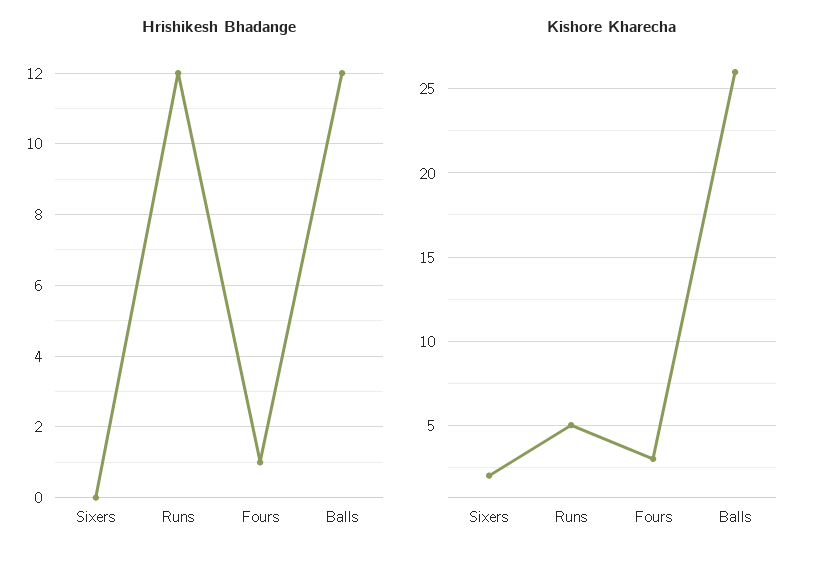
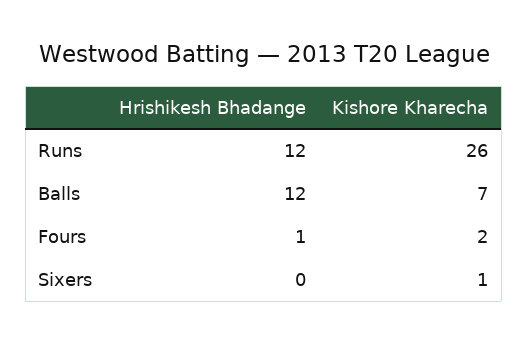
Kishore Kharecha, Sixers: 2 -> 1
Kishore Kharecha, Runs: 5 -> 26
Kishore Kharecha, Fours: 3 -> 2
Kishore Kharecha, Balls: 26 -> 7

